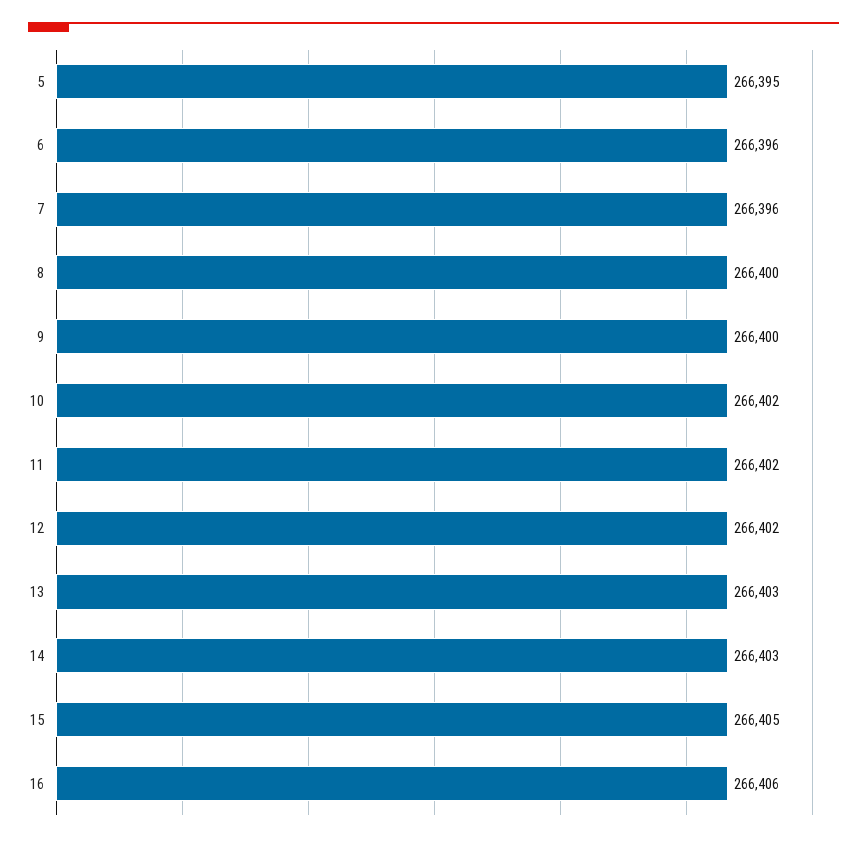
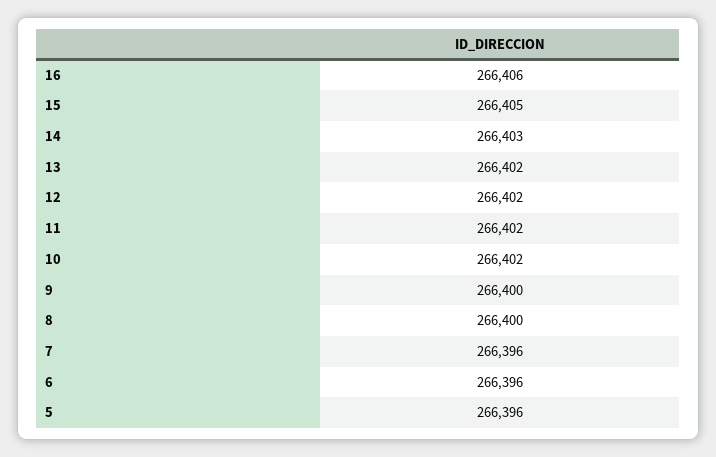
5: 266395 -> 266396
13: 266403 -> 266402

